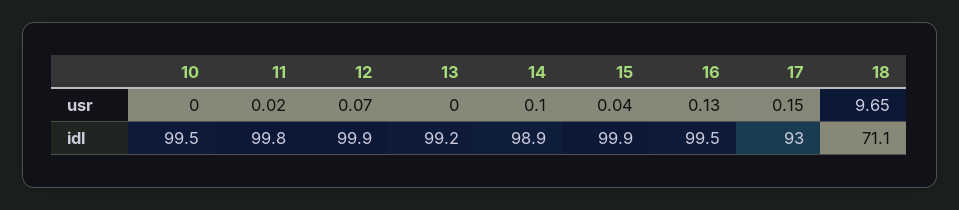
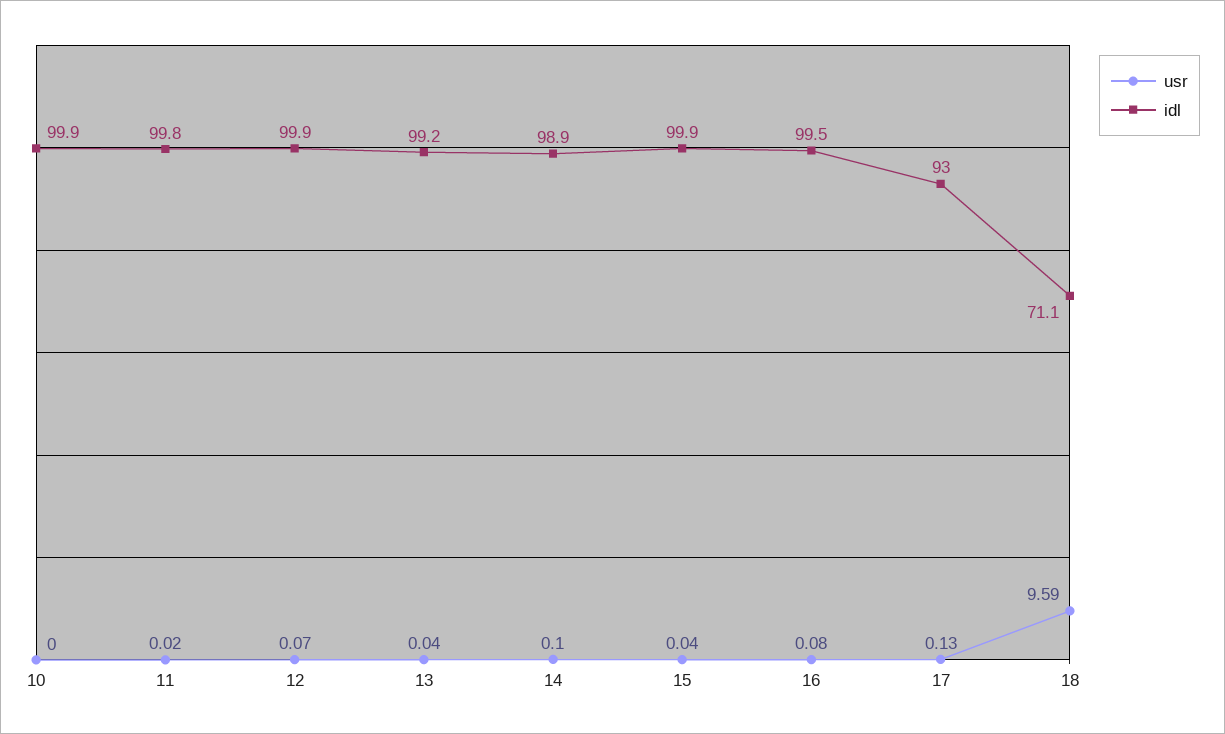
usr, 13: 0 -> 0.04
usr, 16: 0.13 -> 0.08
usr, 17: 0.15 -> 0.13
usr, 18: 9.65 -> 9.59
idl, 10: 99.5 -> 99.9

